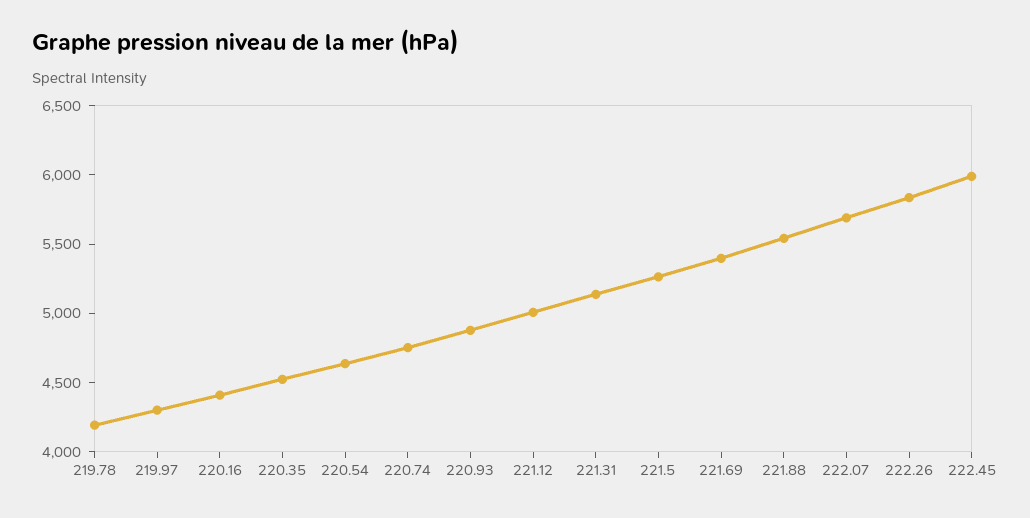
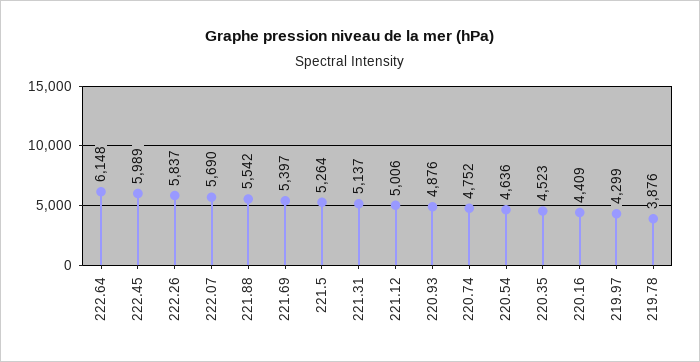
219.78: 4200 -> 3876
222.64: none -> 6148

